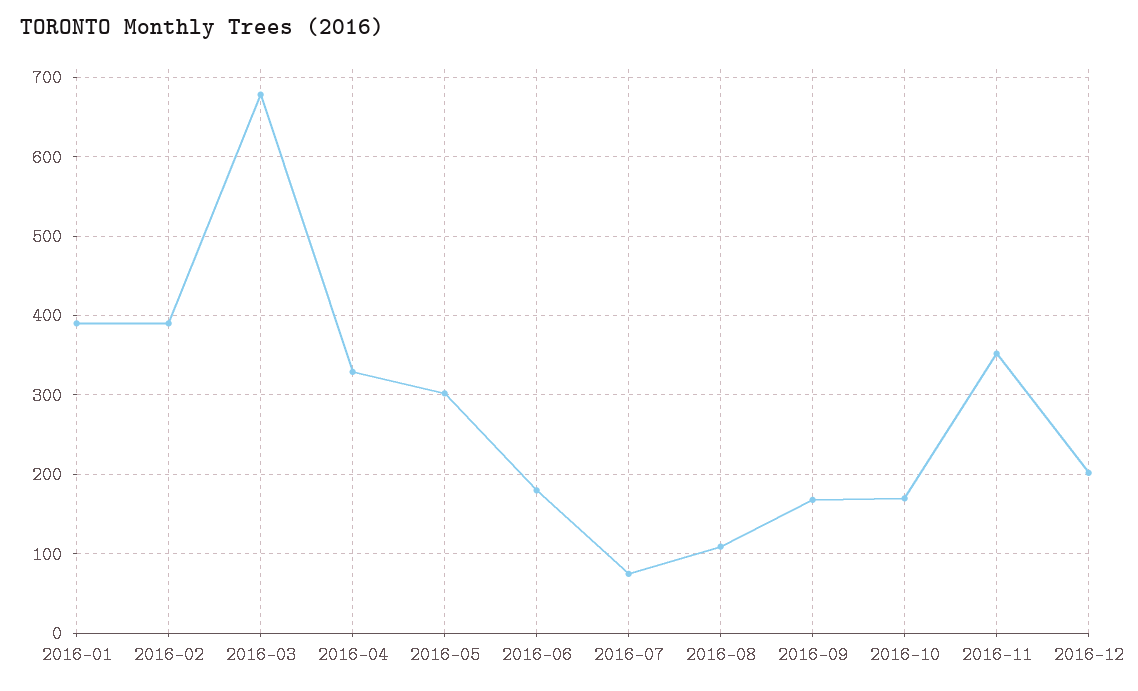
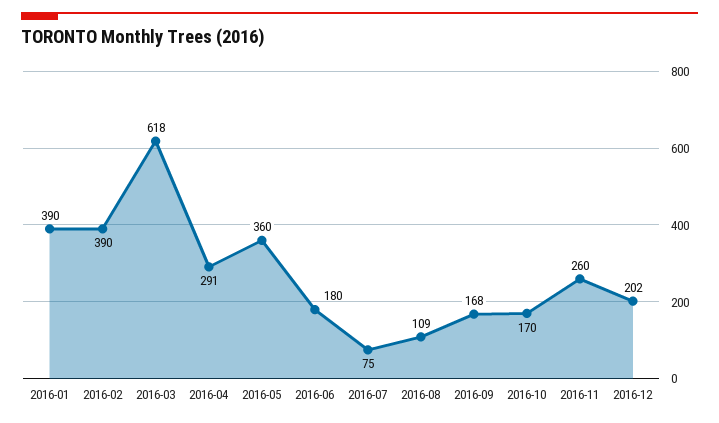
2016-03: 680 -> 618
2016-04: 330 -> 291
2016-05: 300 -> 360
2016-11: 350 -> 260

